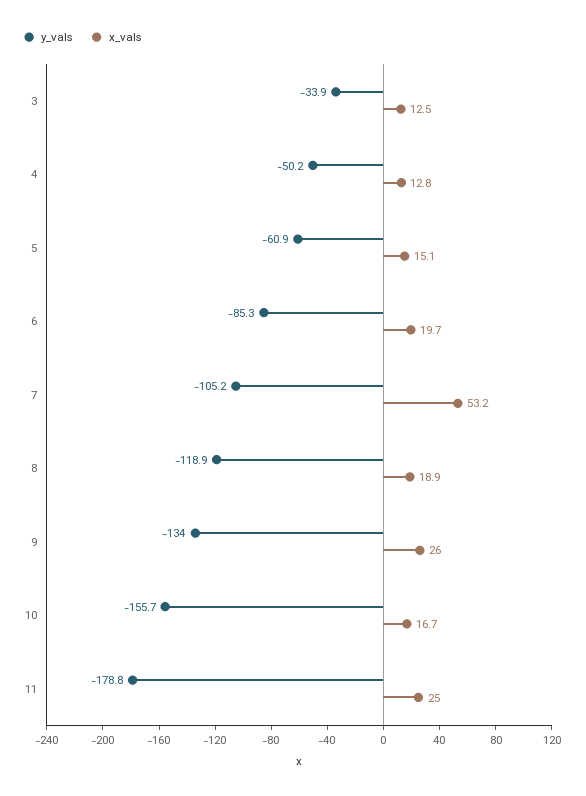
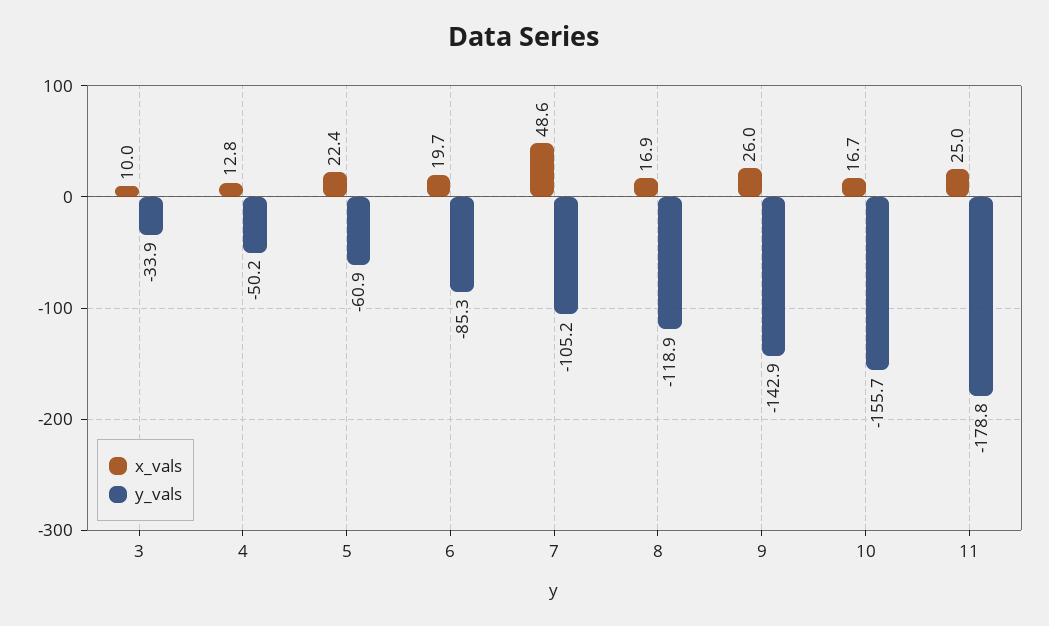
x_vals, 3: 12.5 -> 10
x_vals, 5: 15.1 -> 22.4
x_vals, 7: 53.2 -> 48.6
x_vals, 8: 18.9 -> 16.9
y_vals, 9: -134 -> -142.9

